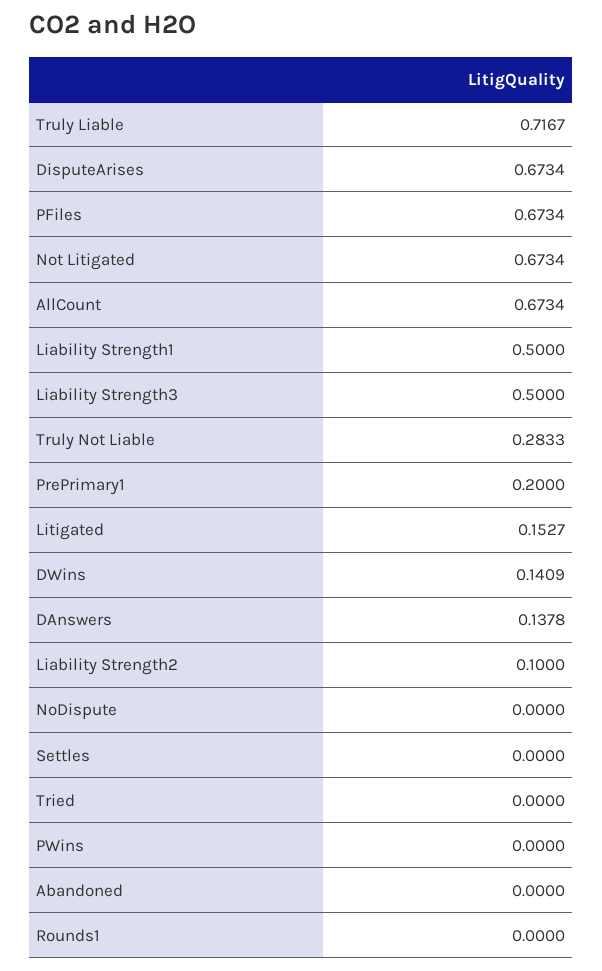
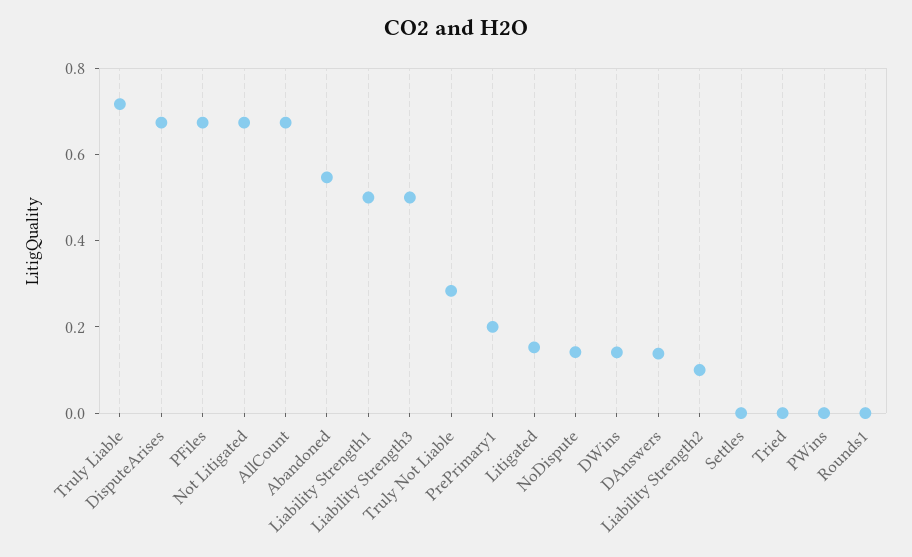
NoDispute: 0 -> 0.15
Abandoned: 0 -> 0.55

